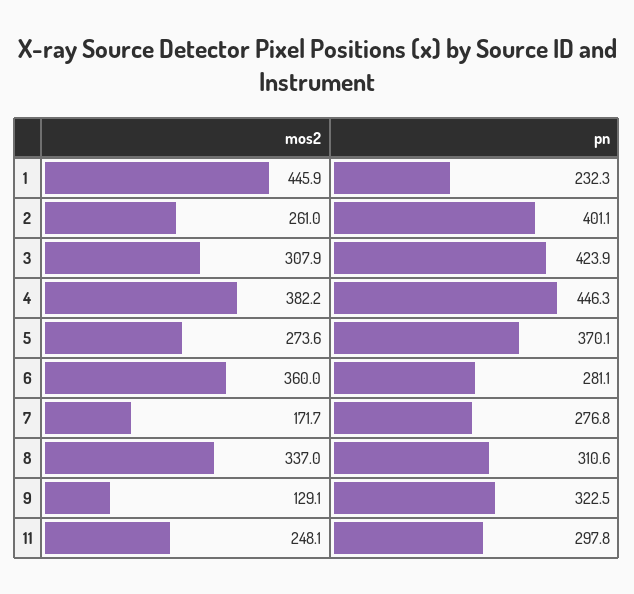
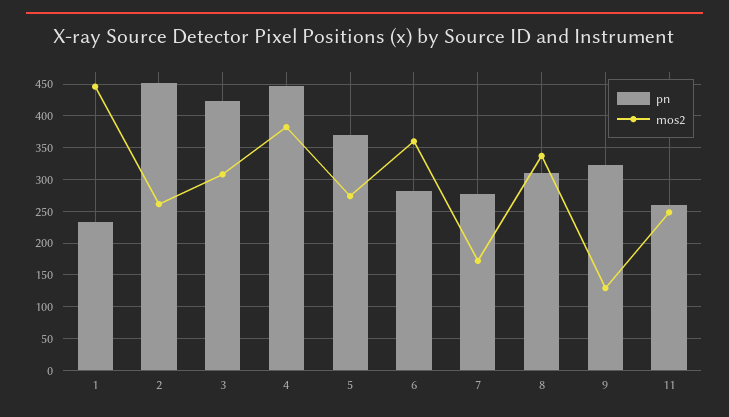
pn, 2: 401.1 -> 450
pn, 11: 297.8 -> 260

